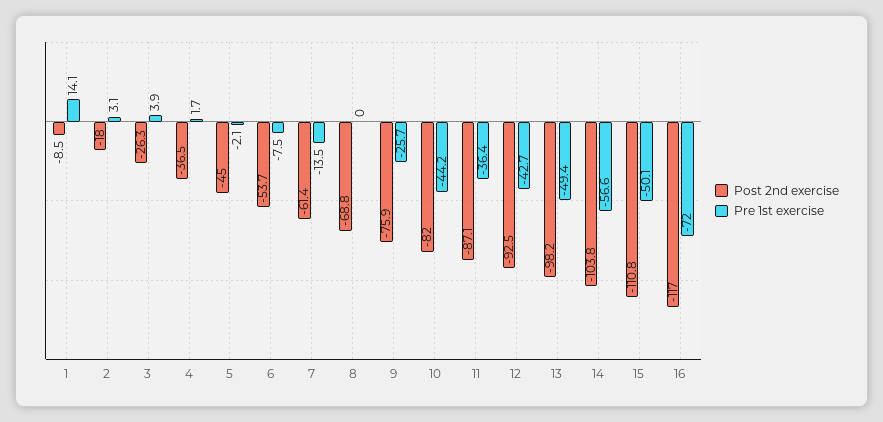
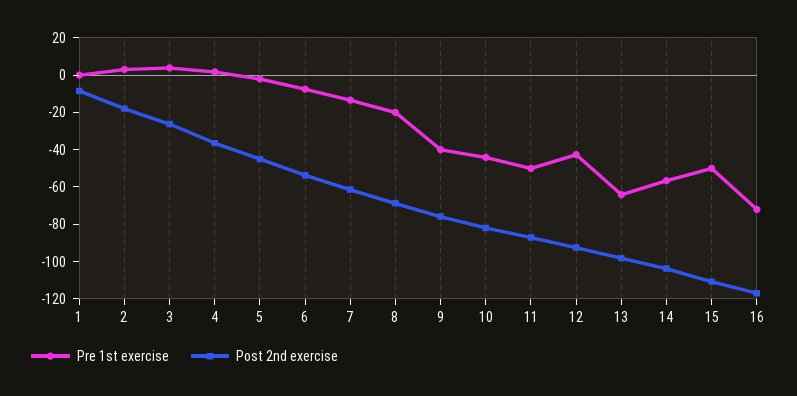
Pre 1st exercise, 1: 14.1 -> 0
Pre 1st exercise, 8: 0 -> -20
Pre 1st exercise, 9: -25.7 -> -40
Pre 1st exercise, 11: -36.4 -> -50
Pre 1st exercise, 13: -49.4 -> -65

